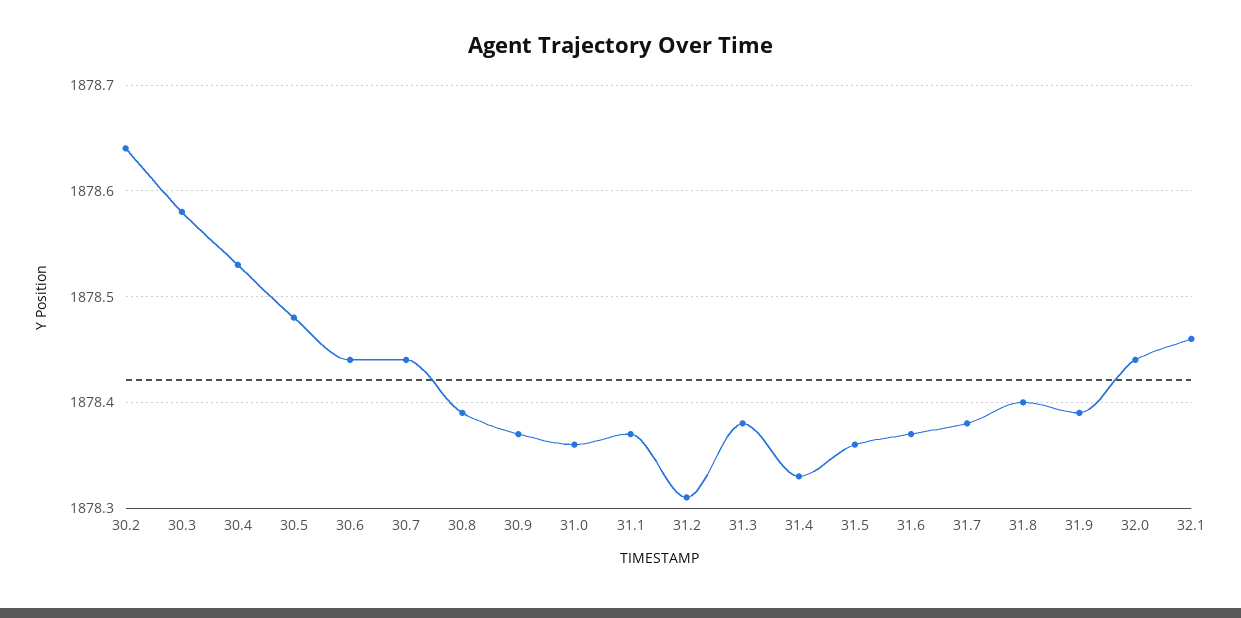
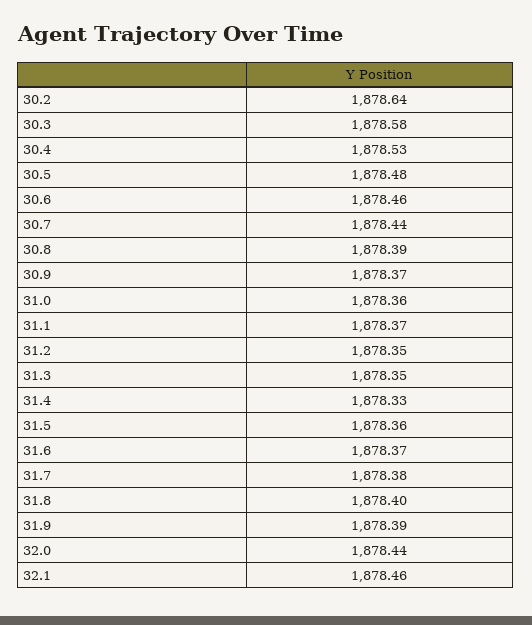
30.6: 1878.44 -> 1878.46
31.2: 1878.31 -> 1878.35
31.3: 1878.38 -> 1878.35

